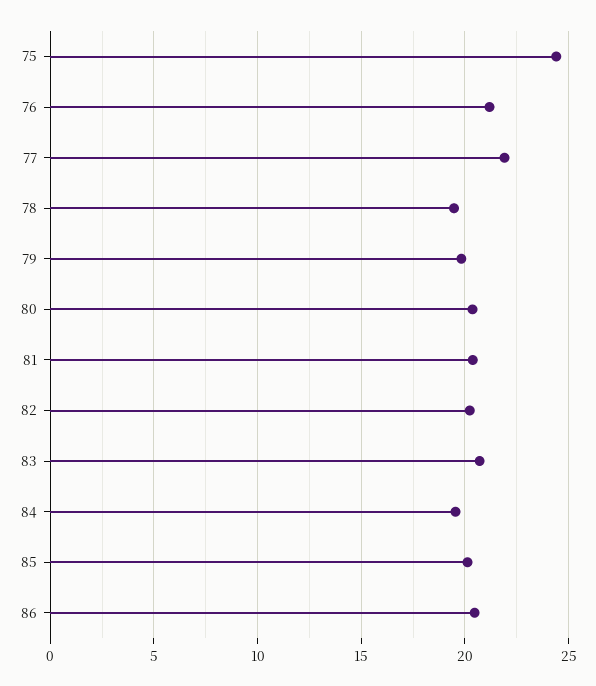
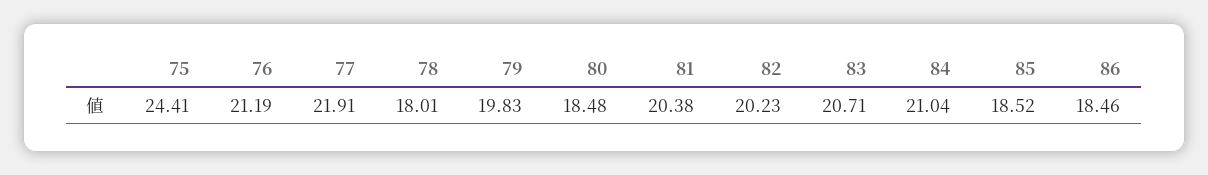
78: 19.5 -> 18.01
80: 20.5 -> 18.48
84: 19.5 -> 21.04
85: 20 -> 18.52
86: 20.5 -> 18.46

